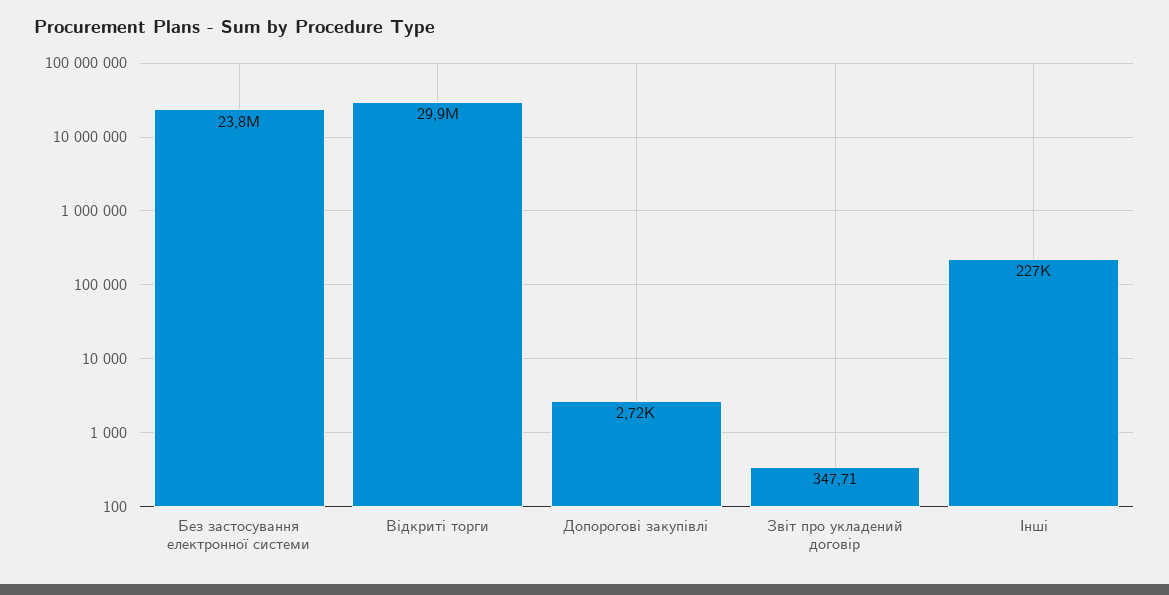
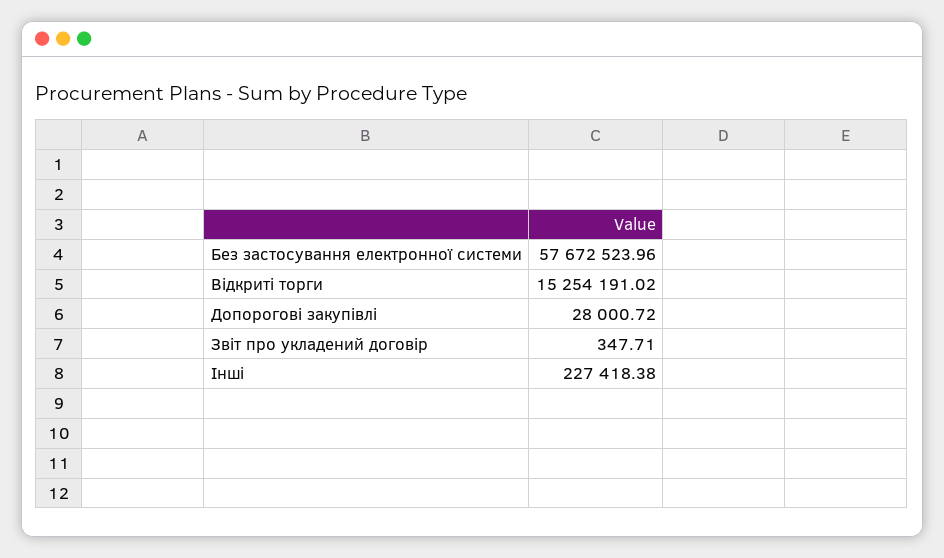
Без застосування електронної системи: 23800000 -> 57672523.96
Відкриті торги: 29900000 -> 15254191.02
Допорогові закупівлі: 2720 -> 28000.72

